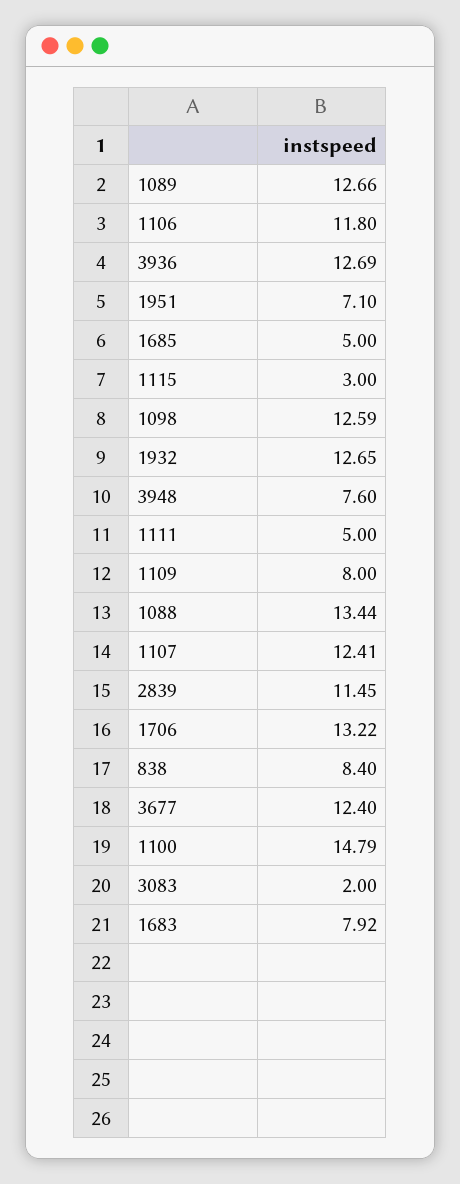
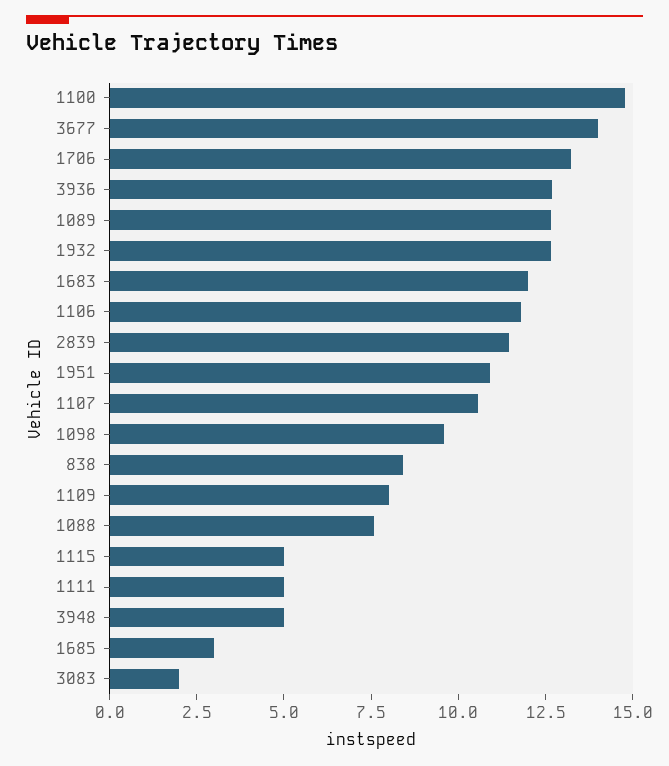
1951: 7.1 -> 11
1685: 5 -> 3
1115: 3 -> 5
1098: 12.59 -> 9.5
3948: 7.6 -> 5
1088: 13.44 -> 7.5
1107: 12.41 -> 10.5
3677: 12.4 -> 14
1683: 7.92 -> 12

